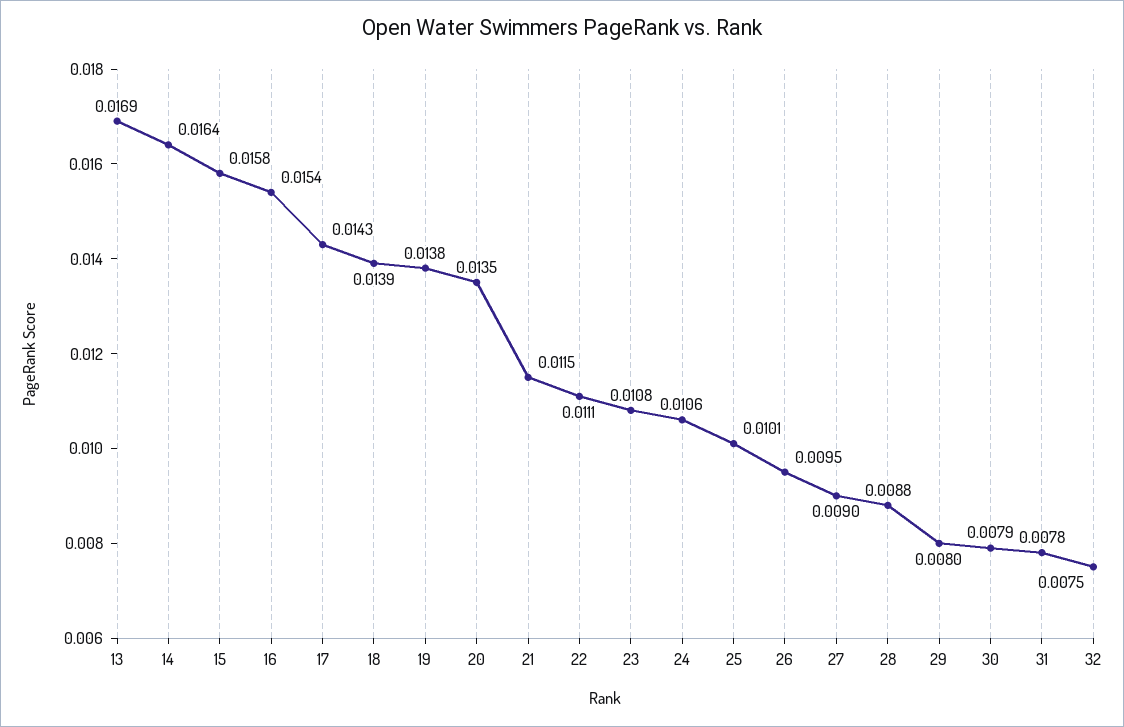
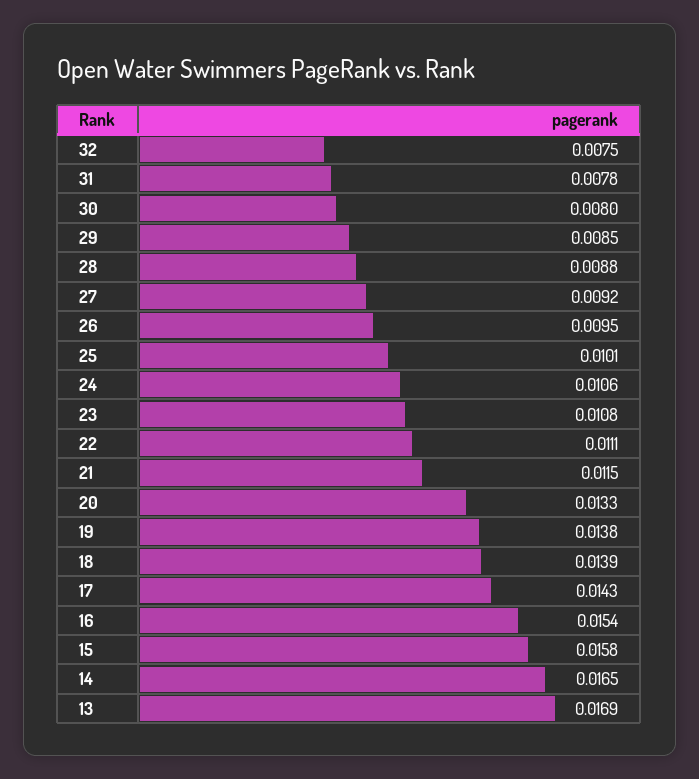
14: 0.0164 -> 0.0165
20: 0.0135 -> 0.0133
27: 0.009 -> 0.0092
29: 0.008 -> 0.0085
30: 0.0079 -> 0.008

